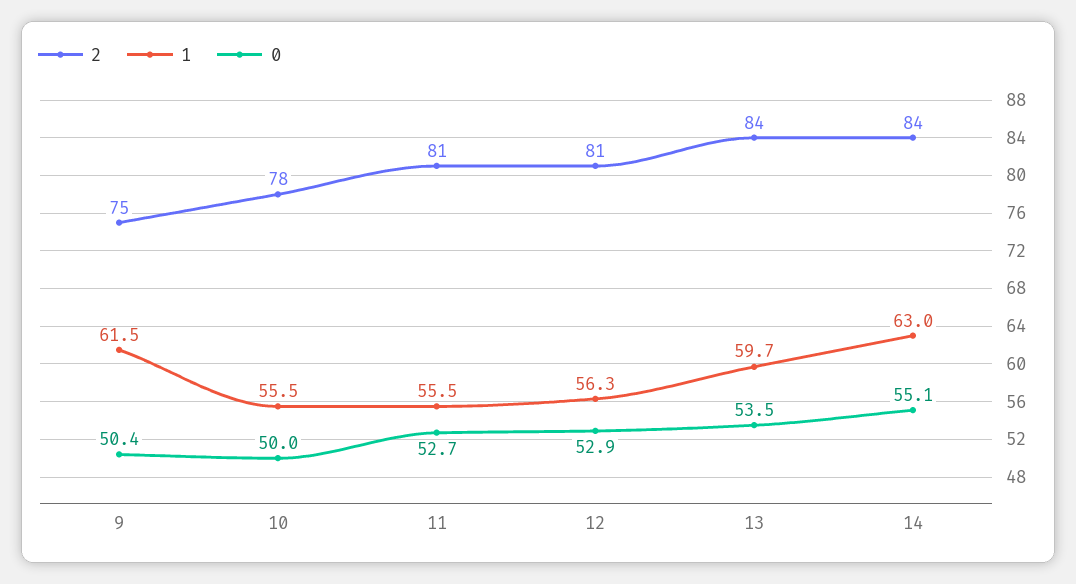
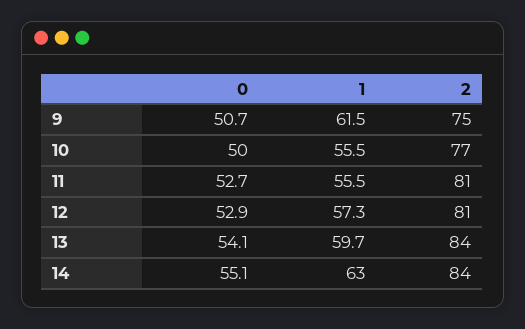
0, 9: 50.4 -> 50.7
2, 10: 78 -> 77
1, 12: 56.3 -> 57.3
0, 13: 53.5 -> 54.1

